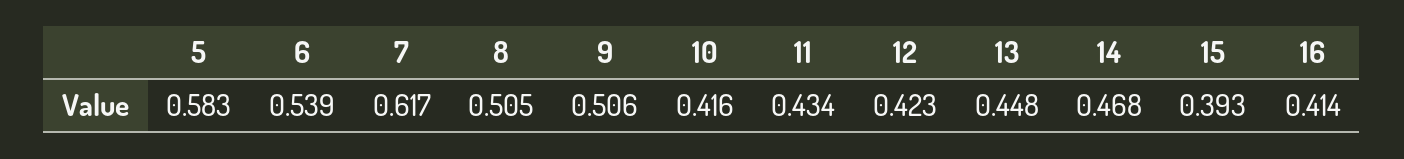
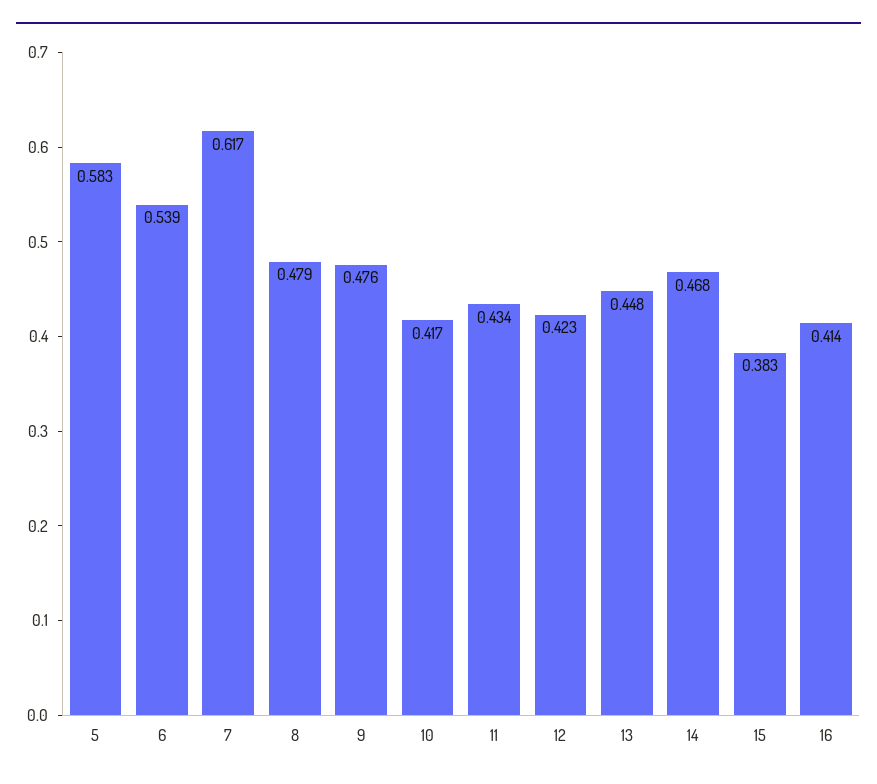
8: 0.505 -> 0.479
9: 0.506 -> 0.476
10: 0.416 -> 0.417
15: 0.393 -> 0.383

